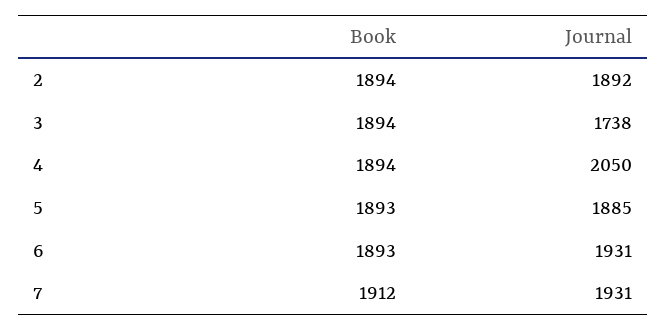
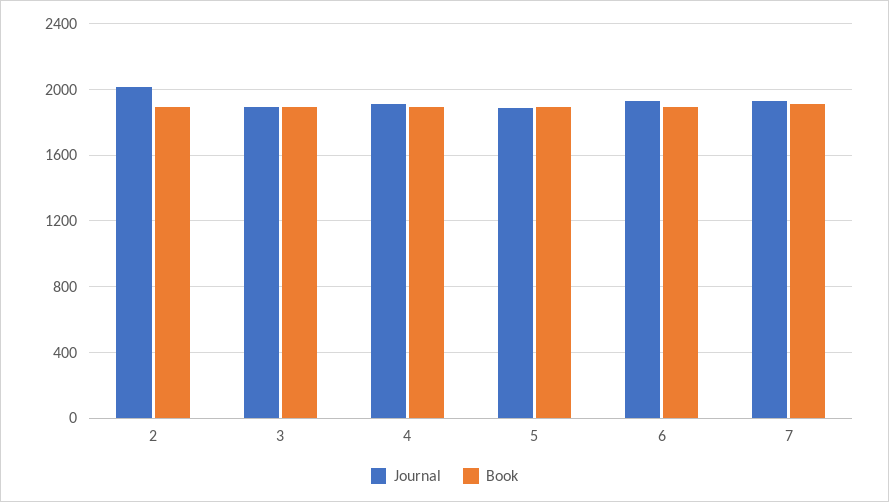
Journal, 2: 1892 -> 2000
Journal, 3: 1738 -> 1900
Journal, 4: 2050 -> 1900

